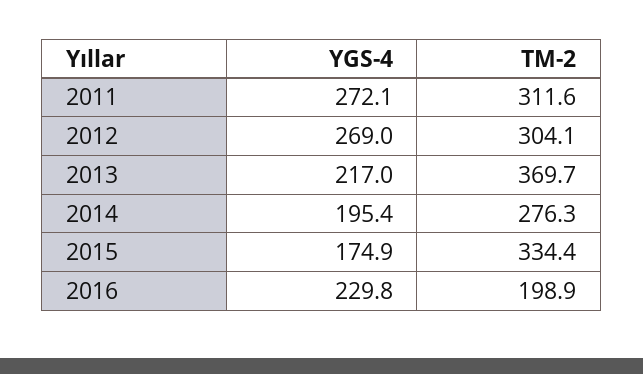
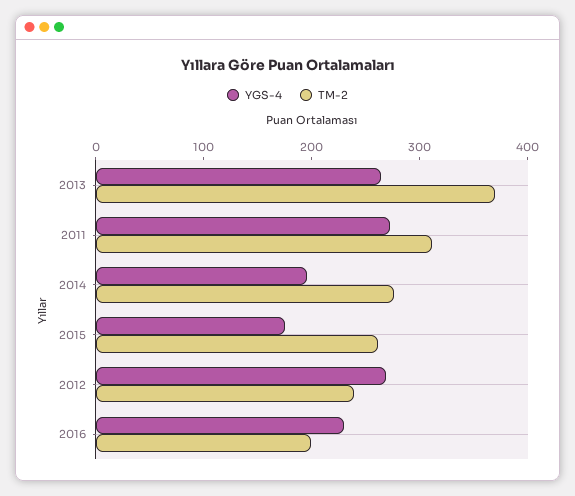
TM-2, 2012: 304.1 -> 240
YGS-4, 2013: 217 -> 260
TM-2, 2015: 334.4 -> 260

